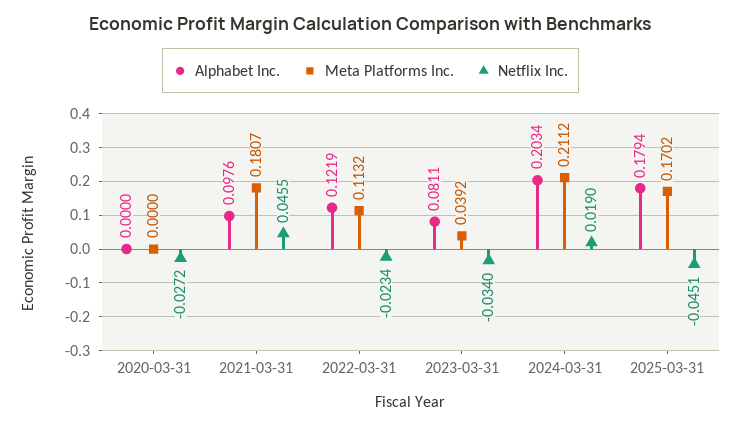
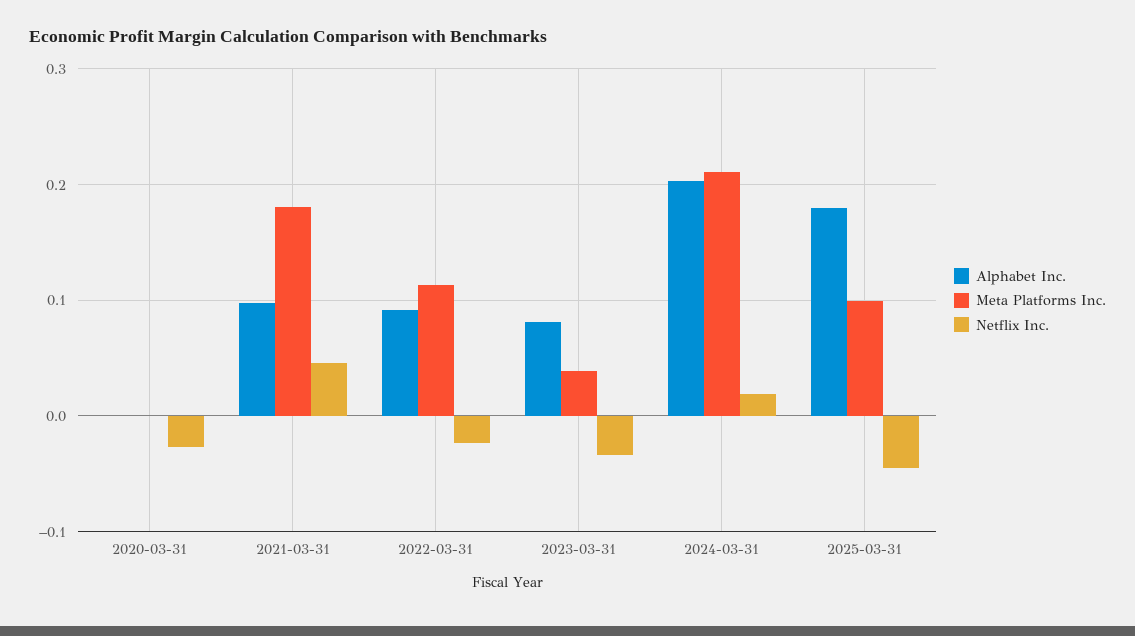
Alphabet Inc., 2022-03-31: 0.1219 -> 0.09
Meta Platforms Inc., 2025-03-31: 0.1702 -> 0.1

